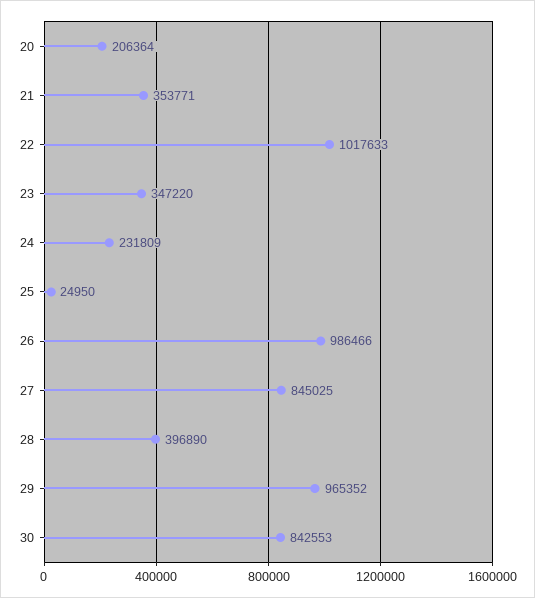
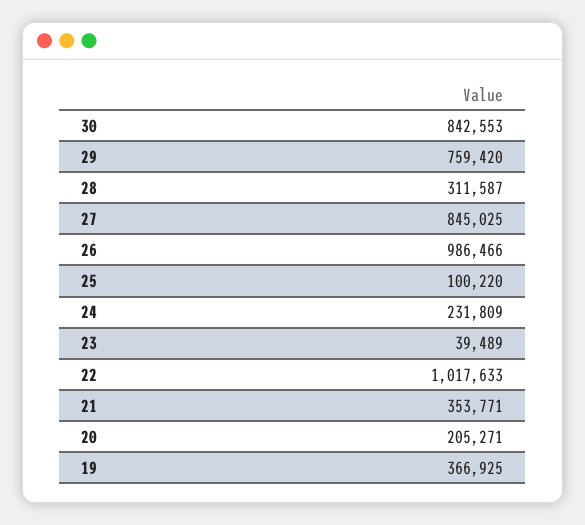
20: 206364 -> 205271
23: 347220 -> 39489
25: 24950 -> 100220
28: 396890 -> 311587
29: 965352 -> 759420
19: none -> 366925

